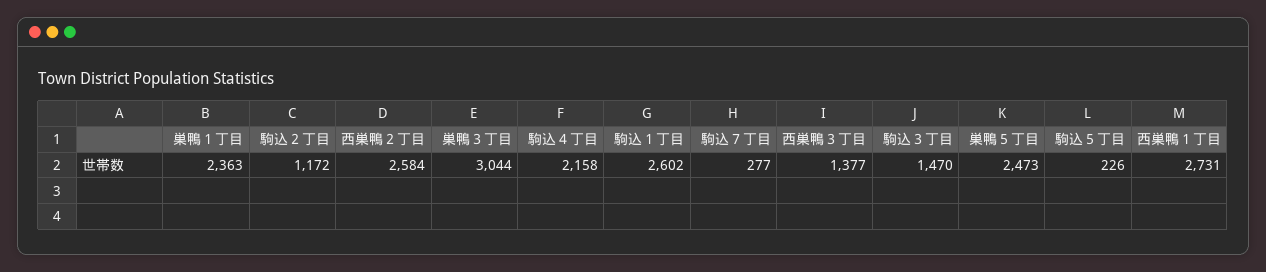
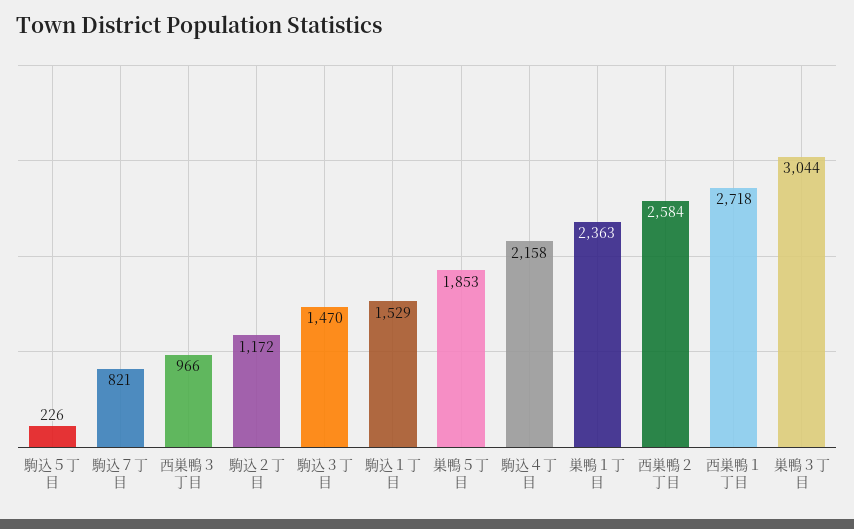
駒込１丁目: 2602 -> 1529
駒込７丁目: 277 -> 821
西巣鴨３丁目: 1377 -> 966
巣鴨５丁目: 2473 -> 1853
西巣鴨１丁目: 2731 -> 2718

